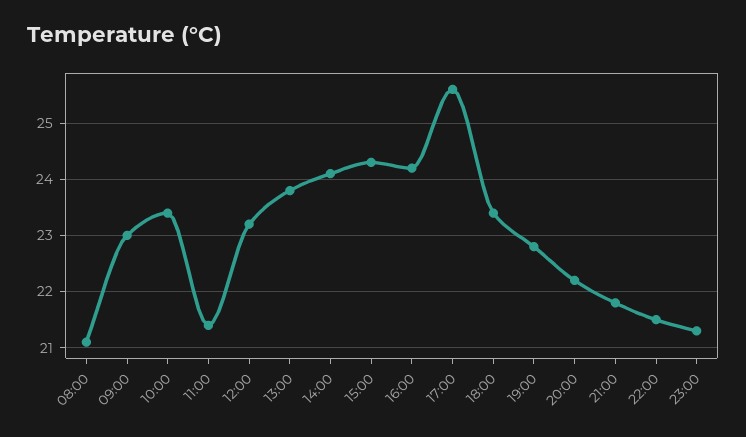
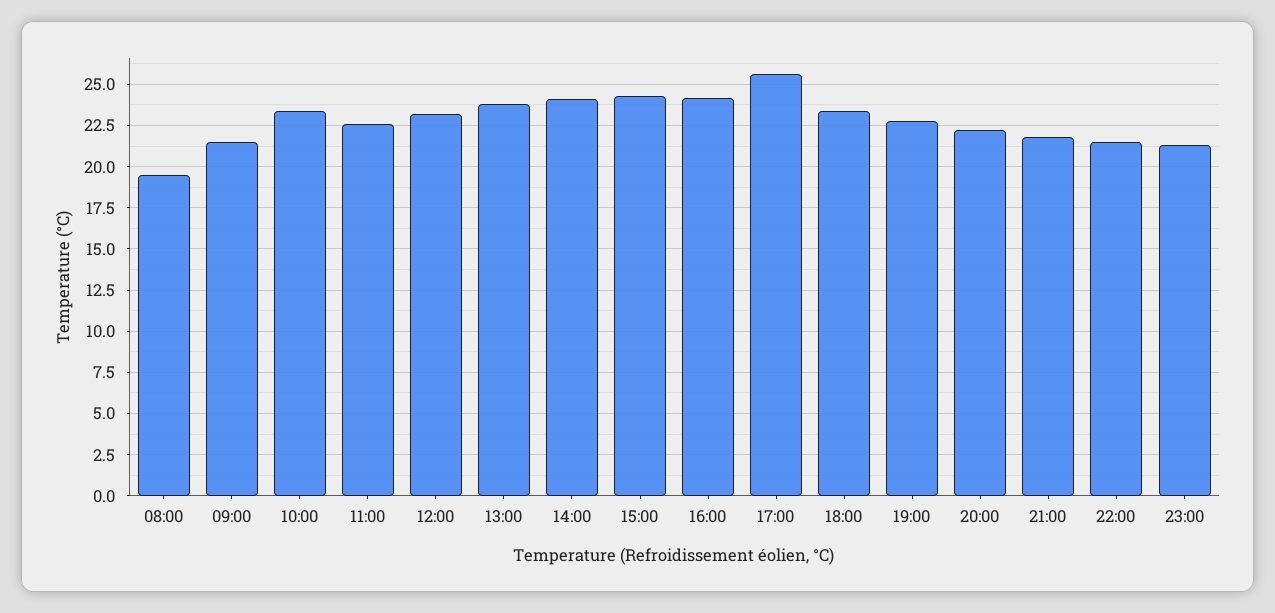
08:00: 21 -> 19.5
09:00: 23 -> 21.5
11:00: 21.5 -> 22.5

